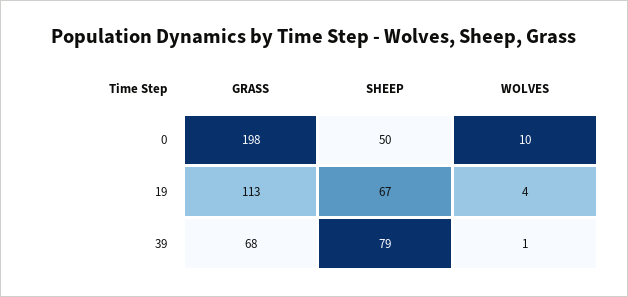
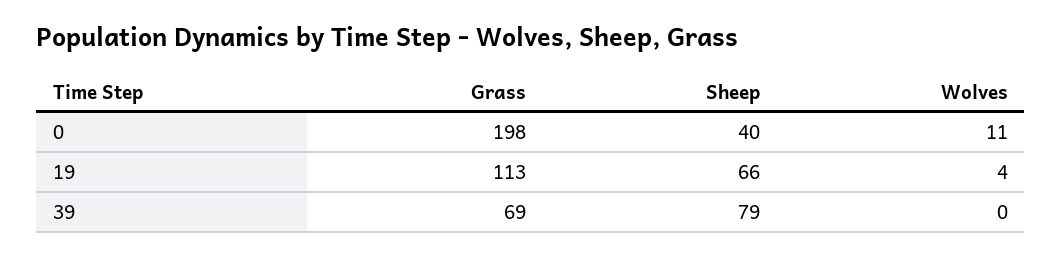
SHEEP, 0: 50 -> 40
WOLVES, 0: 10 -> 11
SHEEP, 19: 67 -> 66
GRASS, 39: 68 -> 69
WOLVES, 39: 1 -> 0

